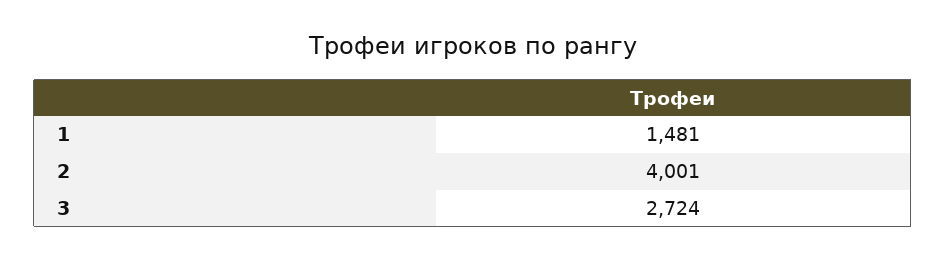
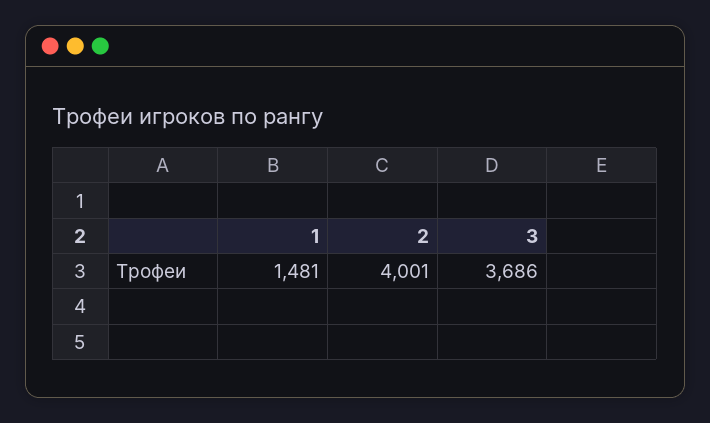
3: 2724 -> 3686

